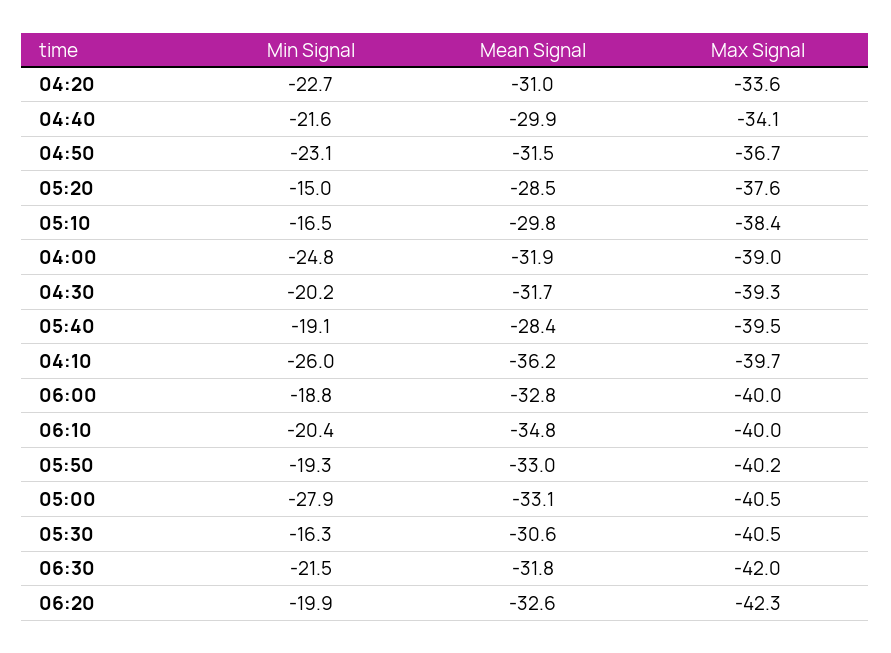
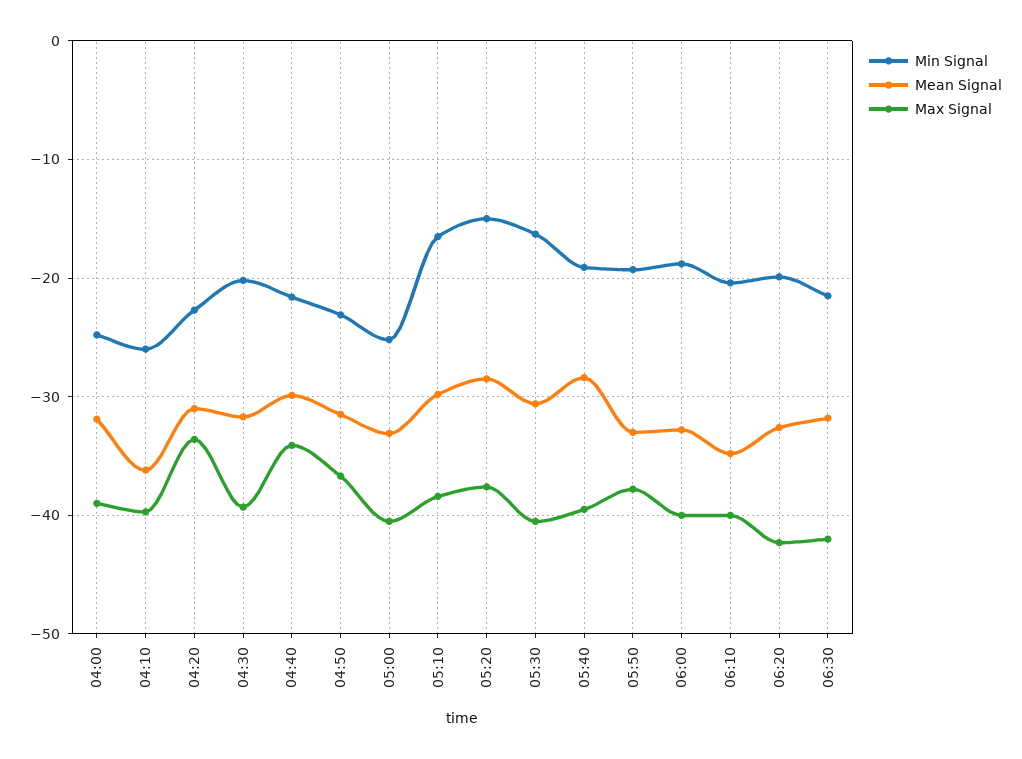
Max Signal, 05:50: -40.2 -> -38
Min Signal, 05:00: -27.9 -> -25

